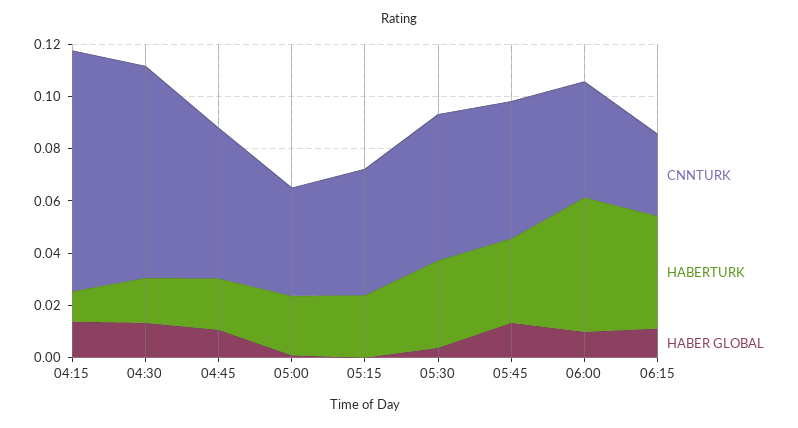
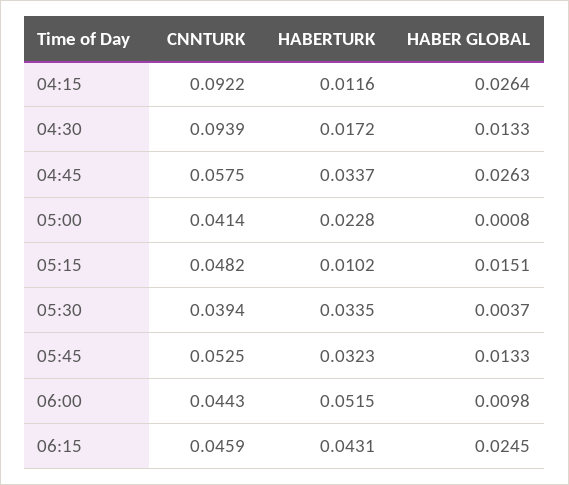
HABER GLOBAL, 04:15: 0.015 -> 0.0264
CNNTURK, 04:30: 0.08 -> 0.0939
HABERTURK, 04:45: 0.02 -> 0.0337
HABER GLOBAL, 04:45: 0.01 -> 0.0263
HABERTURK, 05:15: 0.025 -> 0.0102
HABER GLOBAL, 05:15: 0 -> 0.0151
CNNTURK, 05:30: 0.055 -> 0.0394
CNNTURK, 06:15: 0.03 -> 0.0459
HABER GLOBAL, 06:15: 0.01 -> 0.0245

